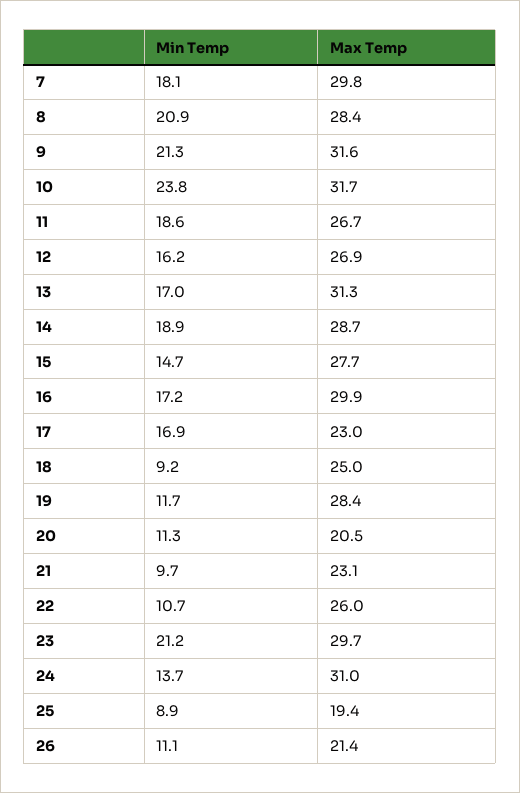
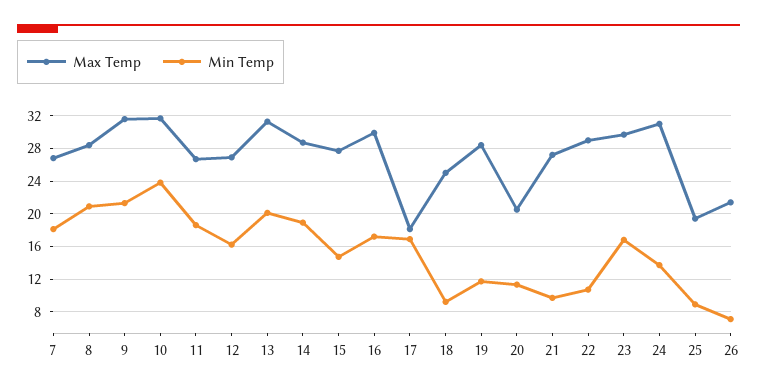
Max Temp, 7: 29.8 -> 27
Min Temp, 13: 17 -> 20
Max Temp, 17: 23 -> 18
Max Temp, 21: 23.1 -> 27
Max Temp, 22: 26 -> 29
Min Temp, 23: 21.2 -> 17
Min Temp, 26: 11.1 -> 7

